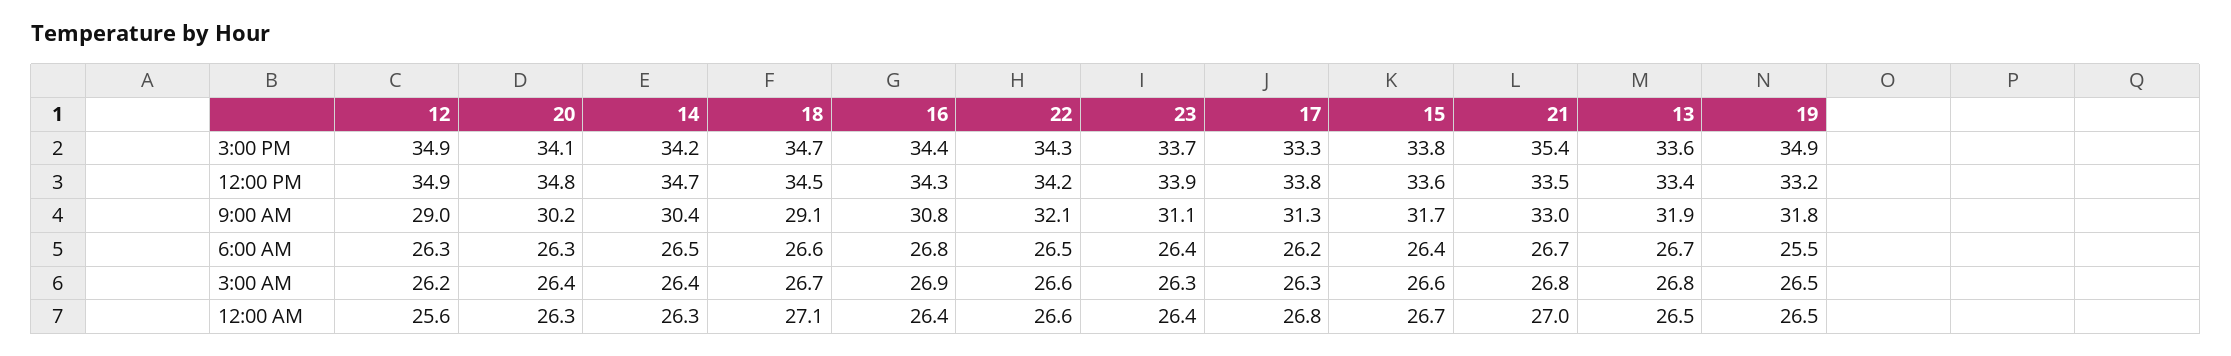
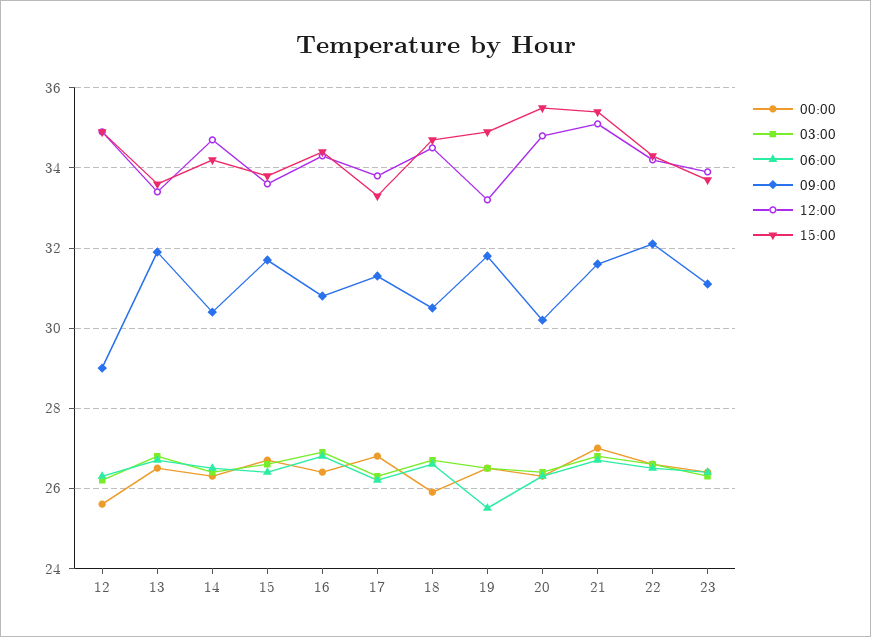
3:00 PM, 20: 34.1 -> 35.5
12:00 PM, 21: 33.5 -> 35
9:00 AM, 18: 29.1 -> 30.5
9:00 AM, 21: 33 -> 31.5
12:00 AM, 18: 27.1 -> 26

